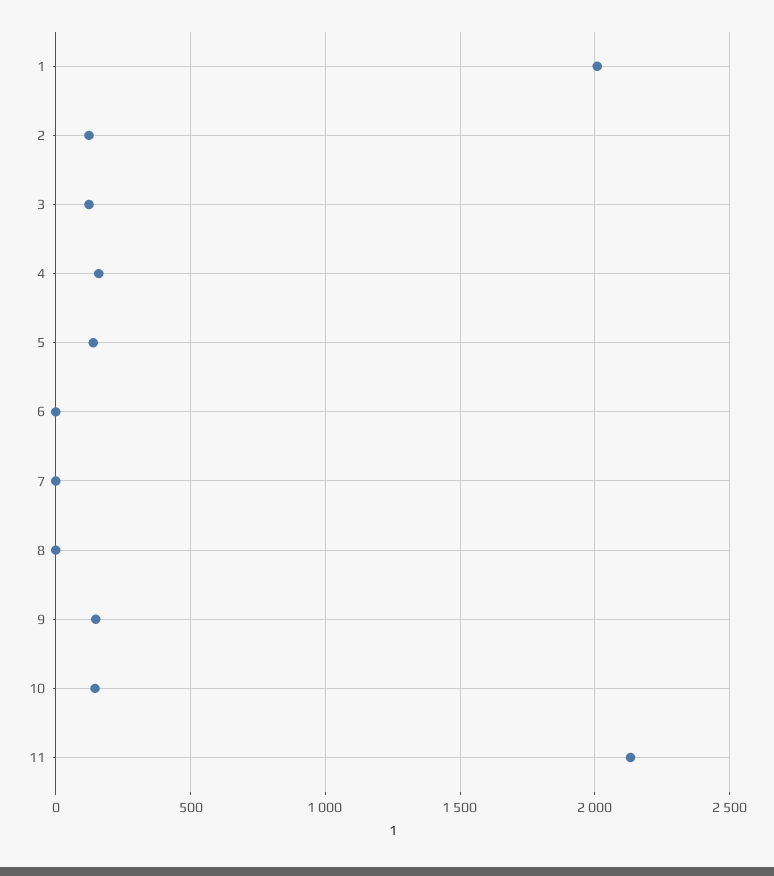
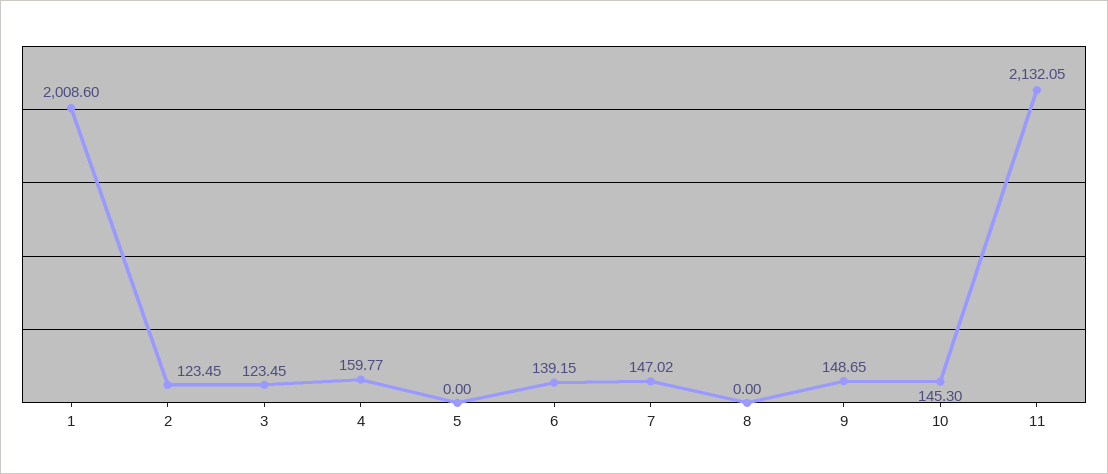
5: 150 -> 0
6: 0 -> 139.15
7: 0 -> 147.02

